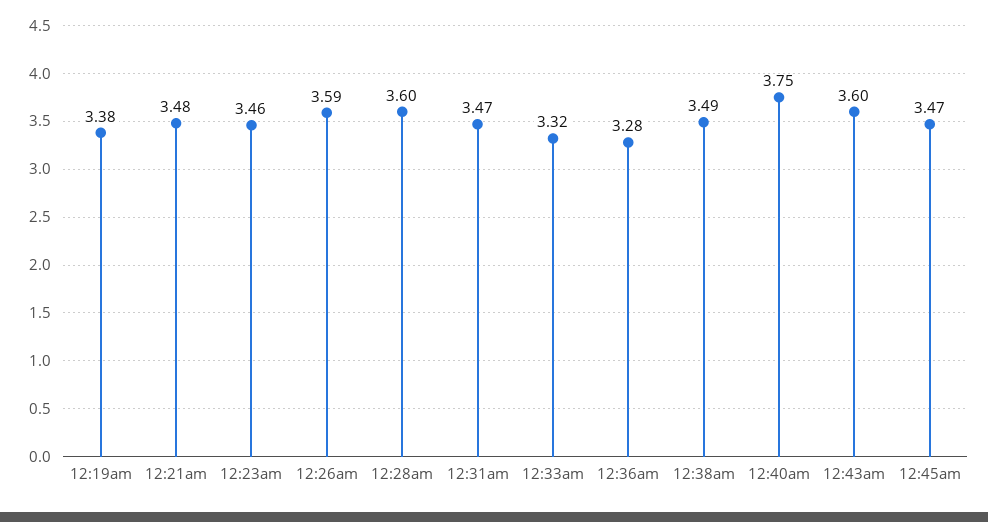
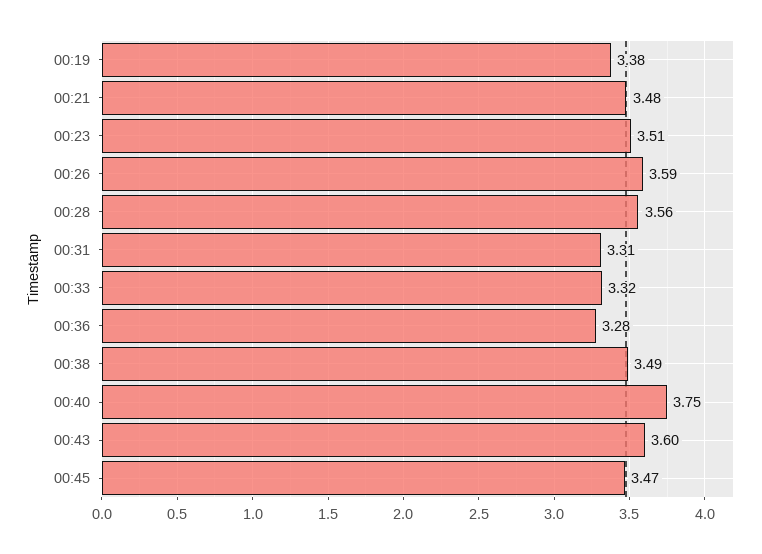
12:23am: 3.46 -> 3.51
12:28am: 3.6 -> 3.56
12:31am: 3.47 -> 3.31

